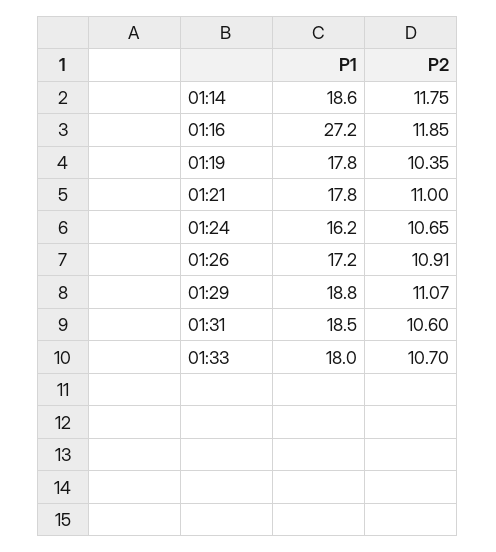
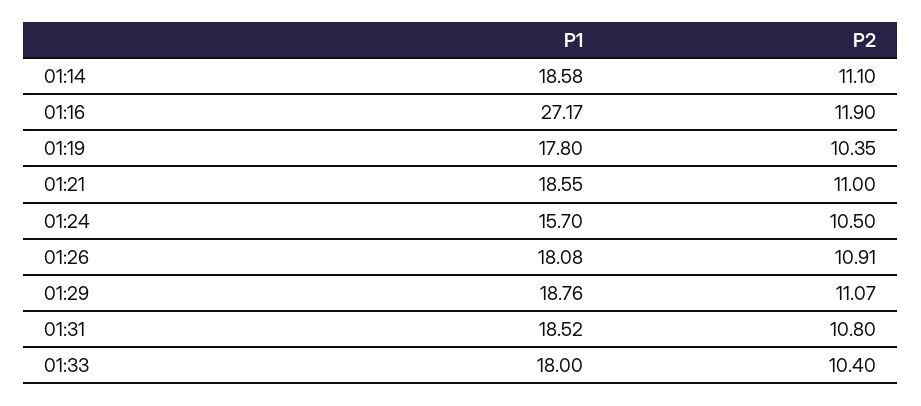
P2, 01:14: 11.75 -> 11.1
P2, 01:16: 11.85 -> 11.9
P1, 01:21: 17.8 -> 18.55
P1, 01:24: 16.2 -> 15.7
P2, 01:24: 10.65 -> 10.5
P1, 01:26: 17.2 -> 18.08
P2, 01:31: 10.6 -> 10.8
P2, 01:33: 10.7 -> 10.4

